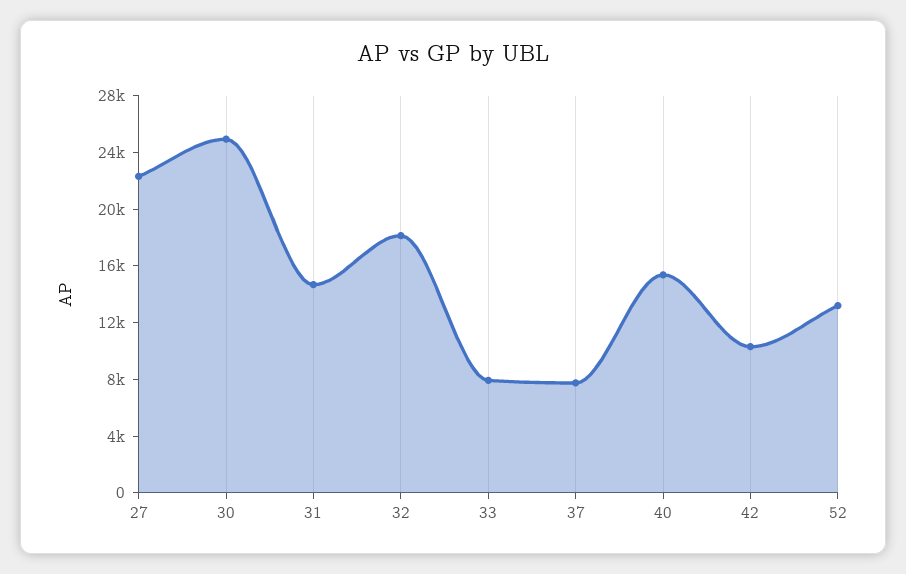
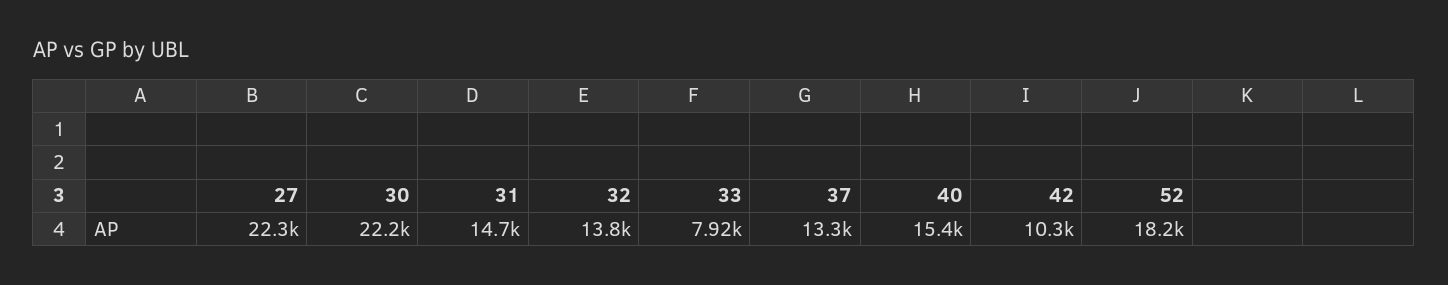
30: 25000 -> 22200
32: 18000 -> 13800
37: 8000 -> 13300
52: 13000 -> 18200

